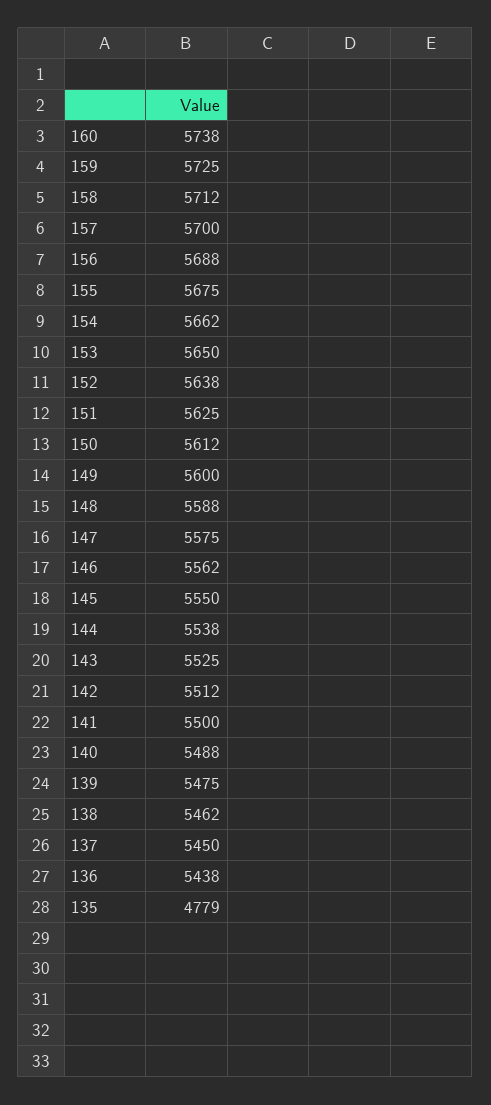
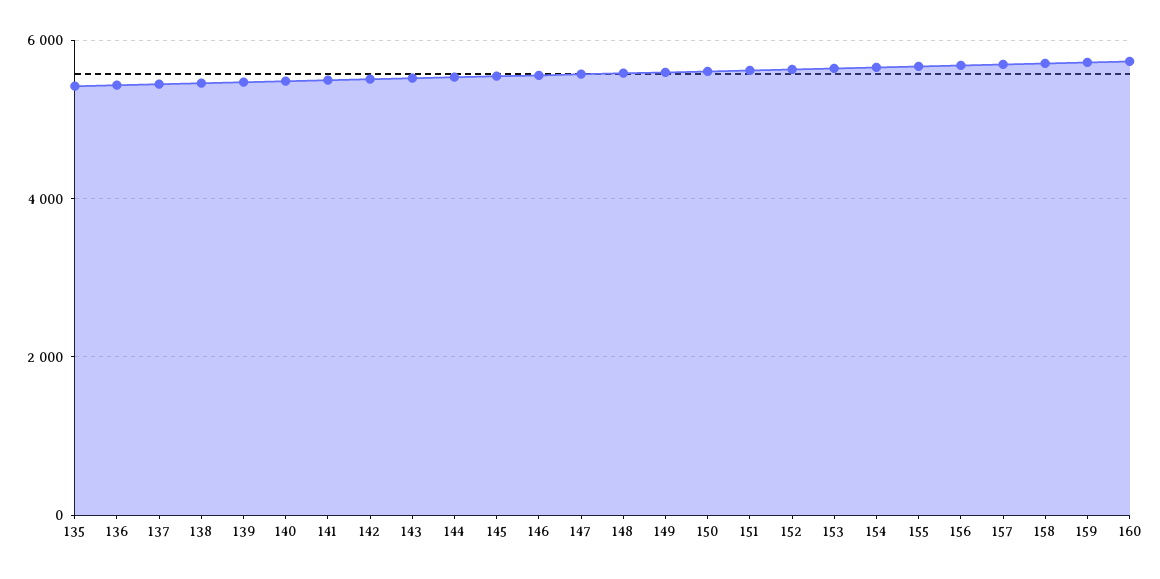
135: 4779 -> 5400

